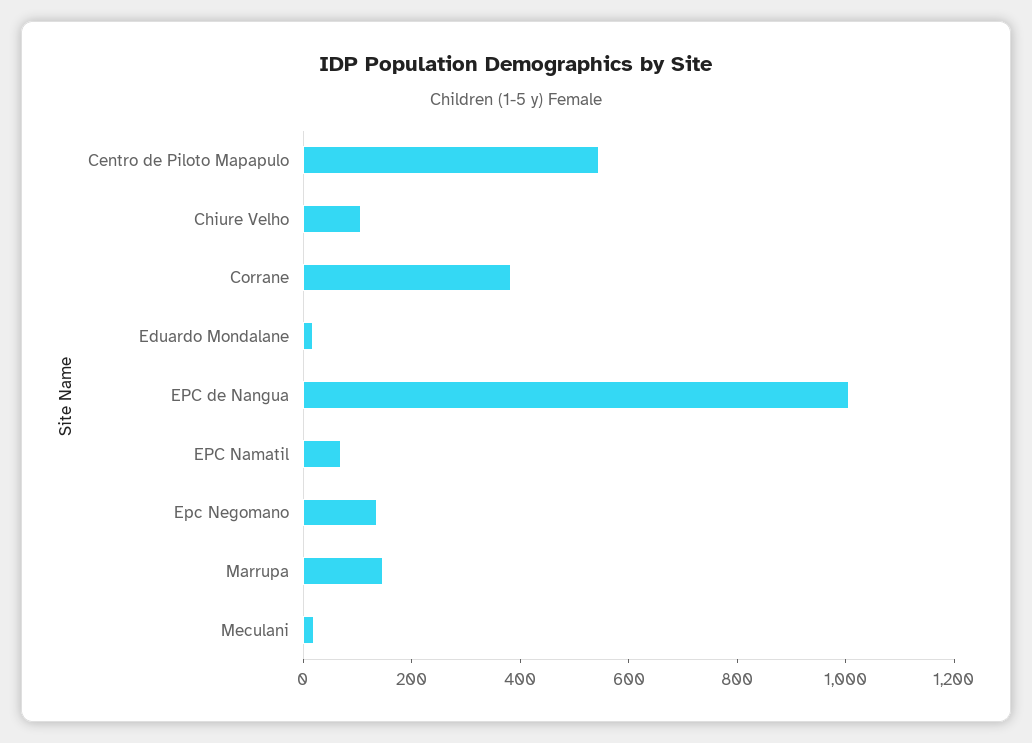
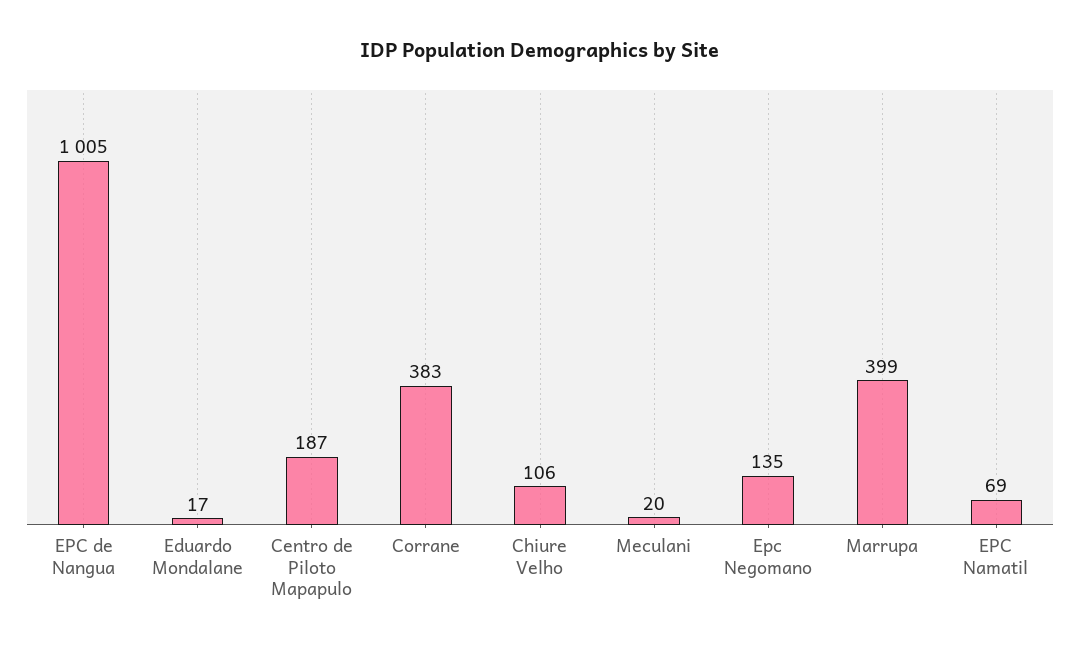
Centro de Piloto Mapapulo: 550 -> 187
Marrupa: 150 -> 399

